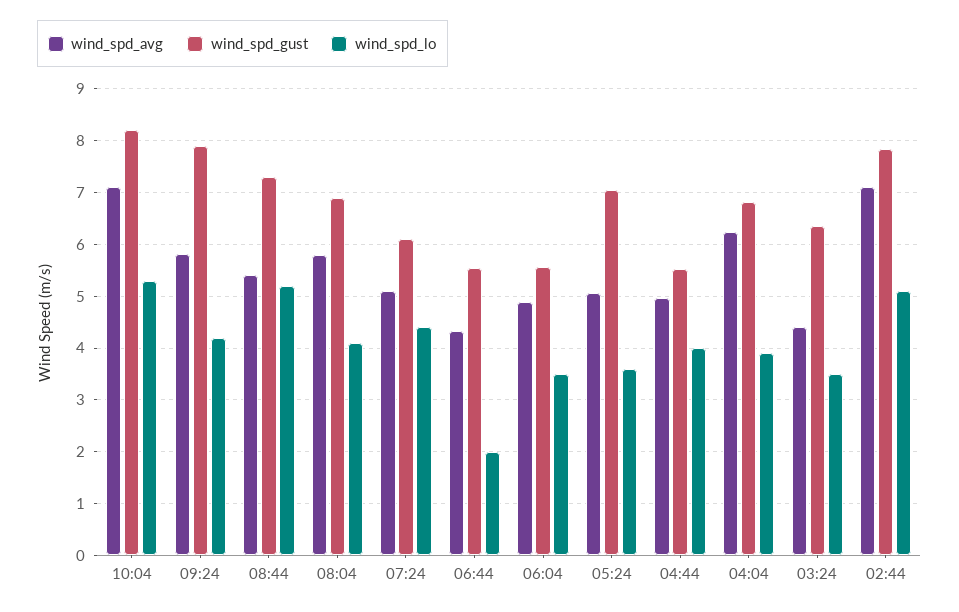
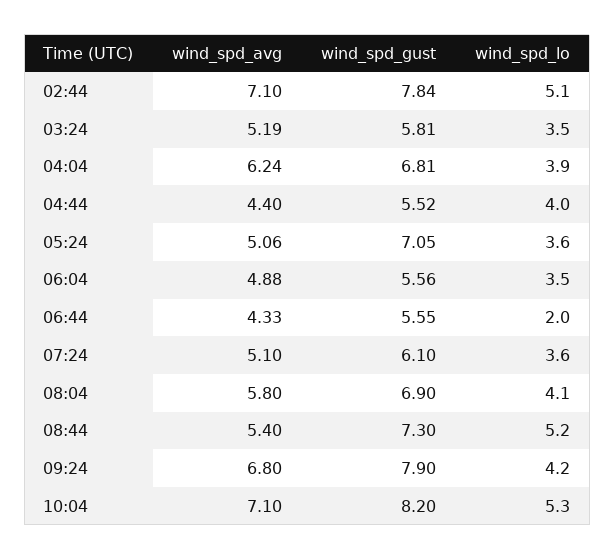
wind_spd_avg, 09:24: 5.8 -> 6.8
wind_spd_lo, 07:24: 4.4 -> 3.6
wind_spd_avg, 04:44: 5 -> 4.4
wind_spd_avg, 03:24: 4.4 -> 5.19
wind_spd_gust, 03:24: 6.4 -> 5.81

